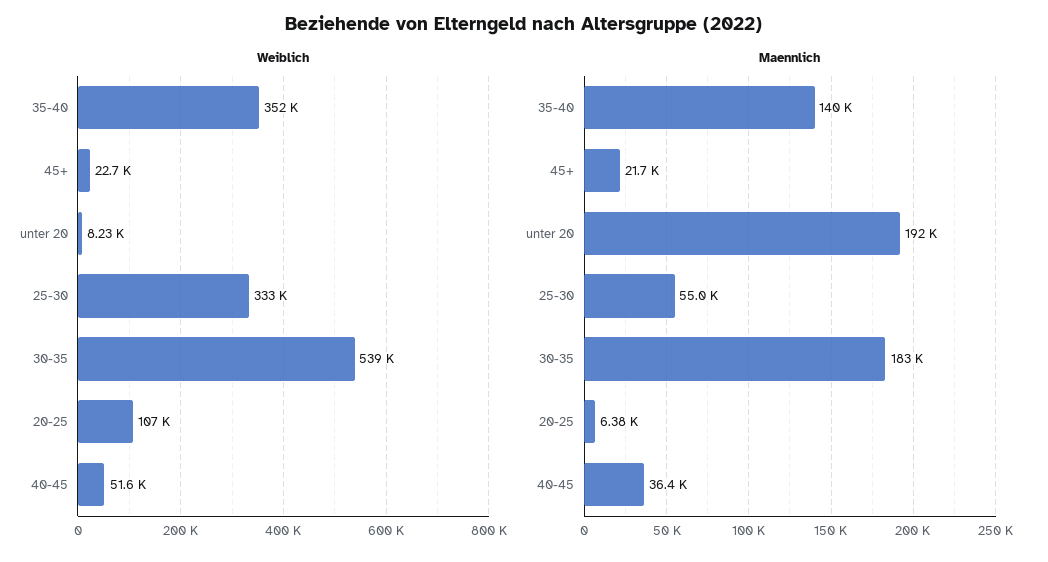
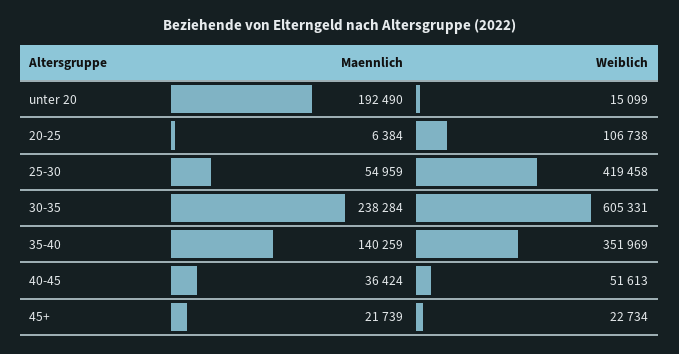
Weiblich, unter 20: 8230 -> 15099
Weiblich, 25-30: 333000 -> 419458
Weiblich, 30-35: 539000 -> 605331
Maennlich, 30-35: 183000 -> 238284

